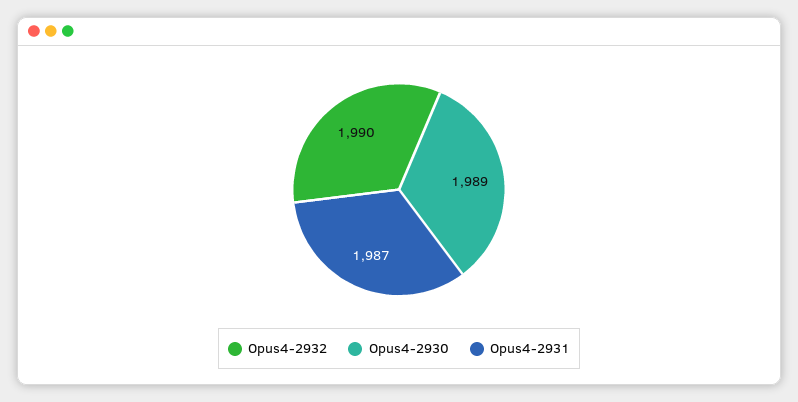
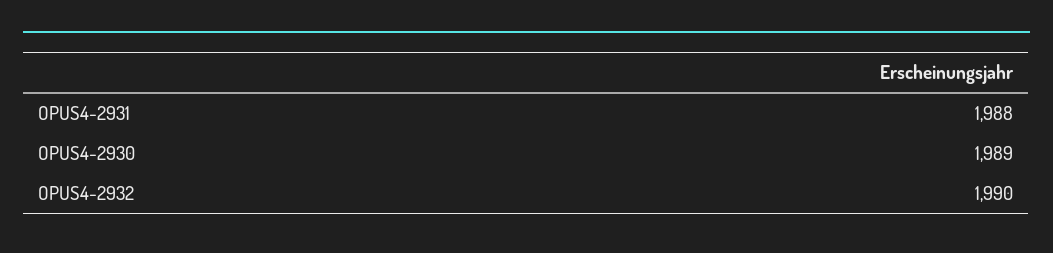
Opus4-2931: 1987 -> 1988

